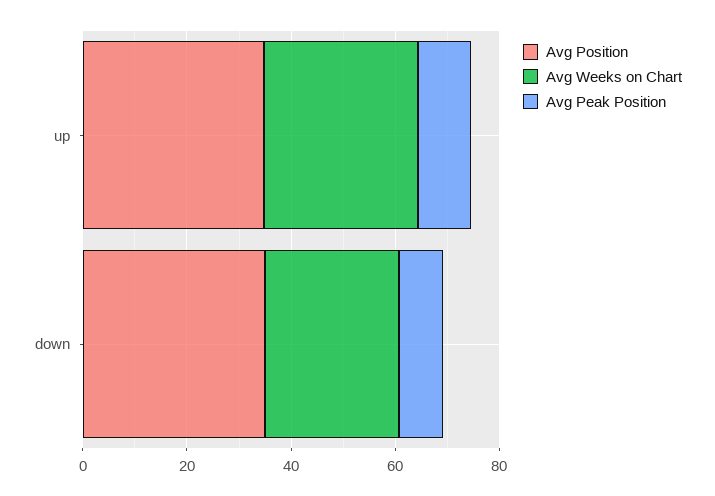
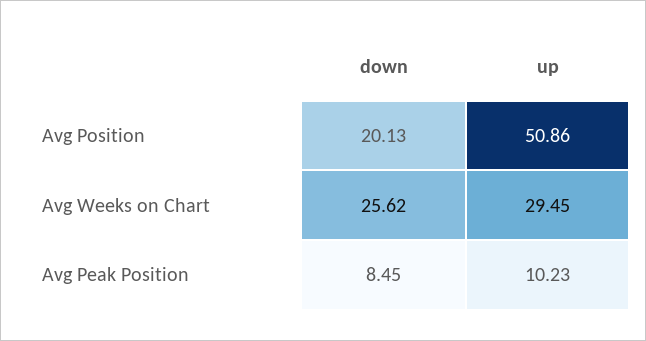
Avg Position, up: 35 -> 50.86
Avg Position, down: 35 -> 20.13

